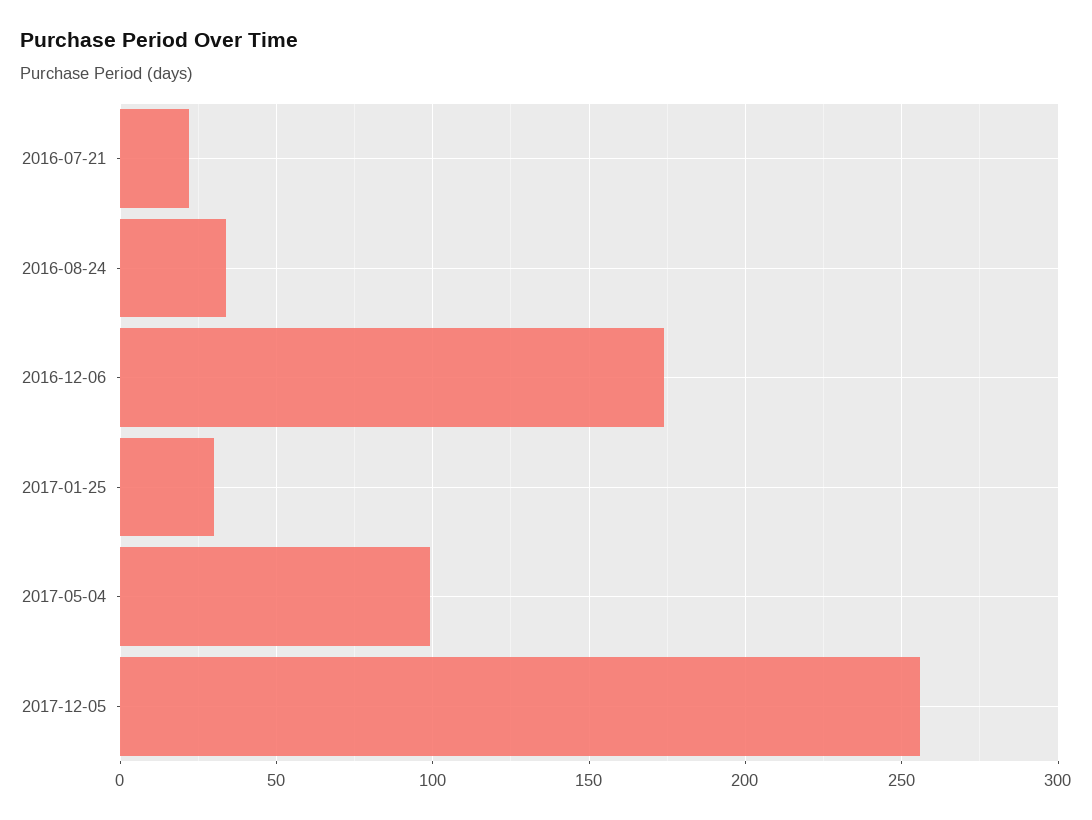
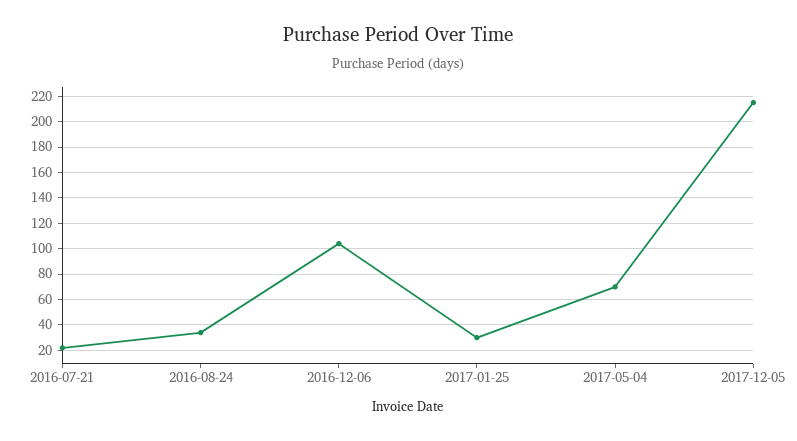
2016-12-06: 175 -> 105
2017-05-04: 100 -> 70
2017-12-05: 255 -> 215

